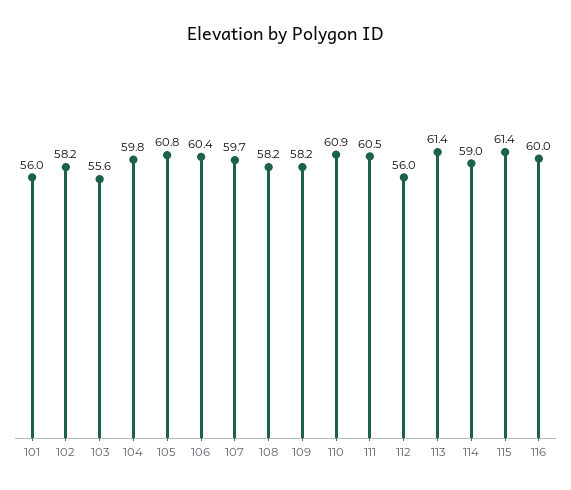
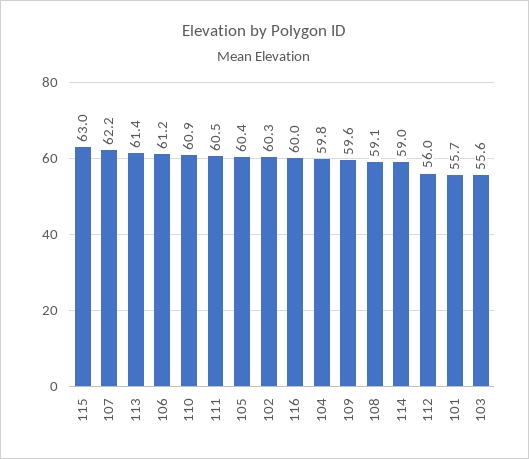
101: 56 -> 55.7
102: 58.2 -> 60.3
105: 60.8 -> 60.4
106: 60.4 -> 61.2
107: 59.7 -> 62.2
108: 58.2 -> 59.1
109: 58.2 -> 59.6
115: 61.4 -> 63

